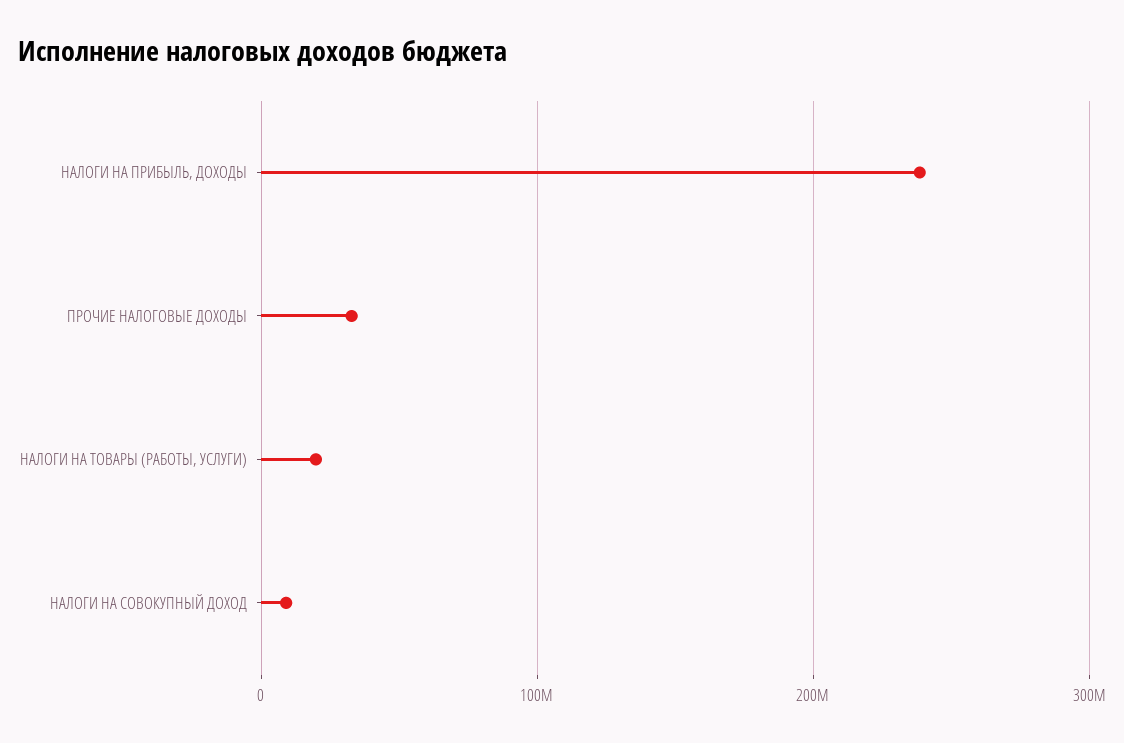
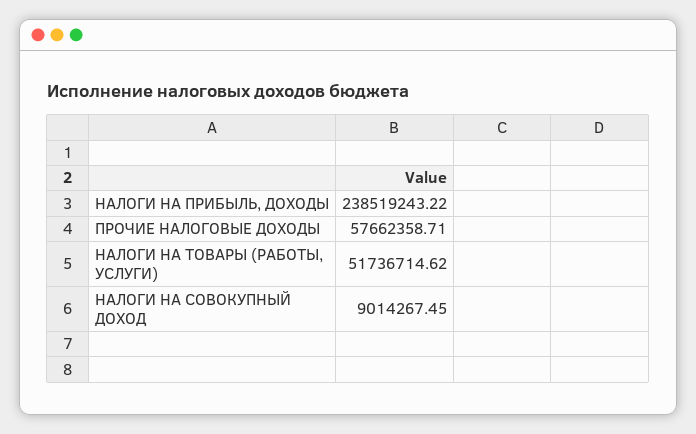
ПРОЧИЕ НАЛОГОВЫЕ ДОХОДЫ: 30000000 -> 57662358.71
НАЛОГИ НА ТОВАРЫ (РАБОТЫ, УСЛУГИ): 20000000 -> 51736714.62

